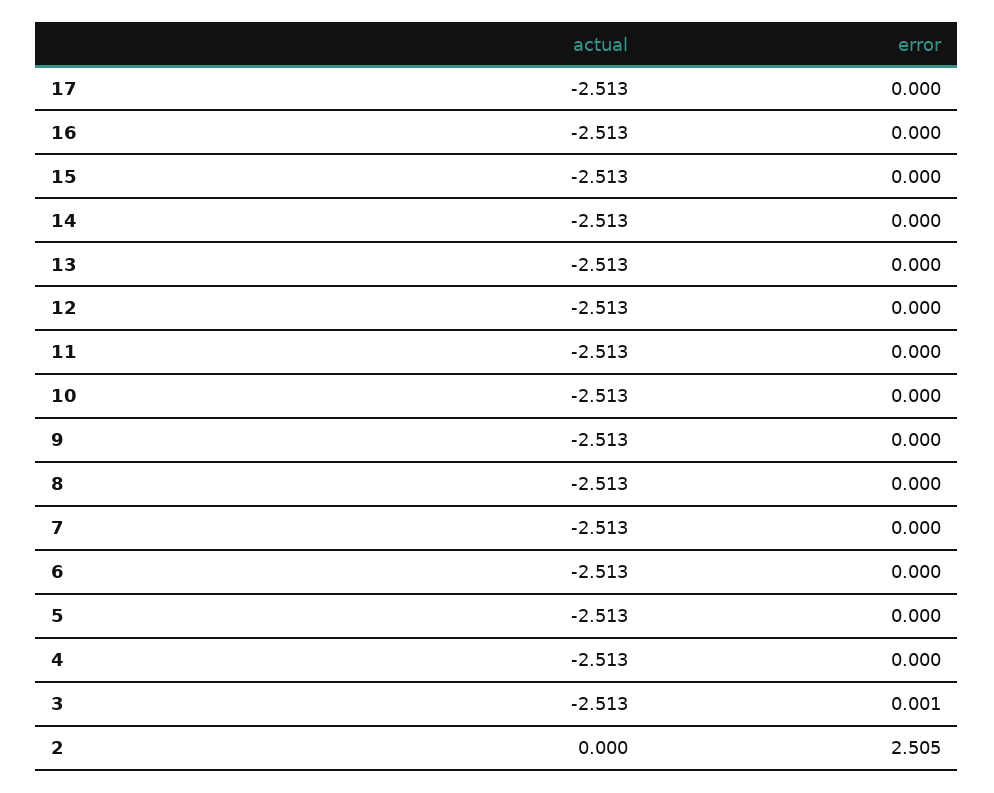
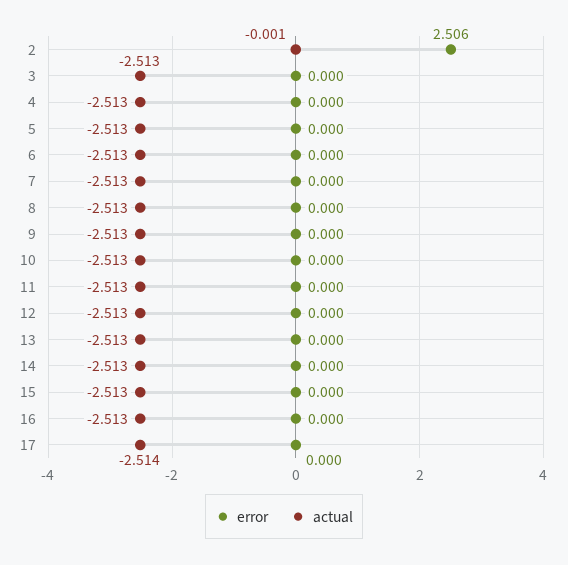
actual, 17: -2.513 -> -2.514
error, 3: 0.001 -> 0
actual, 2: 0 -> -0.001
error, 2: 2.505 -> 2.506

